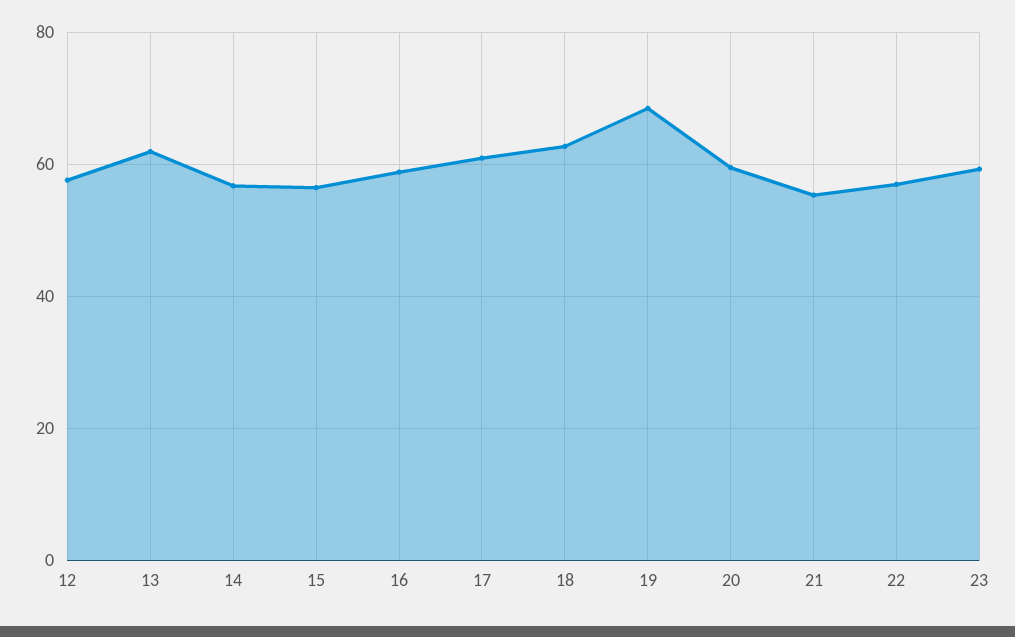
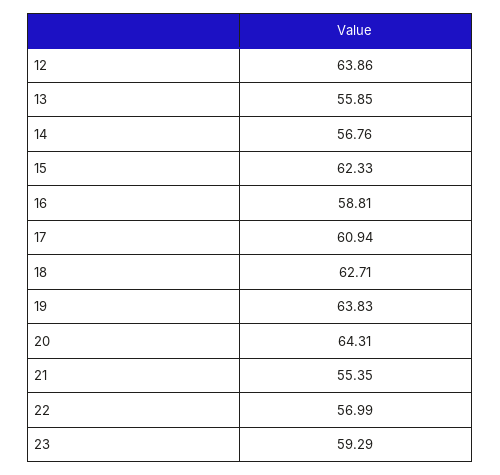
12: 58 -> 63.86
13: 62 -> 55.85
15: 56 -> 62.33
19: 68 -> 63.83
20: 60 -> 64.31

